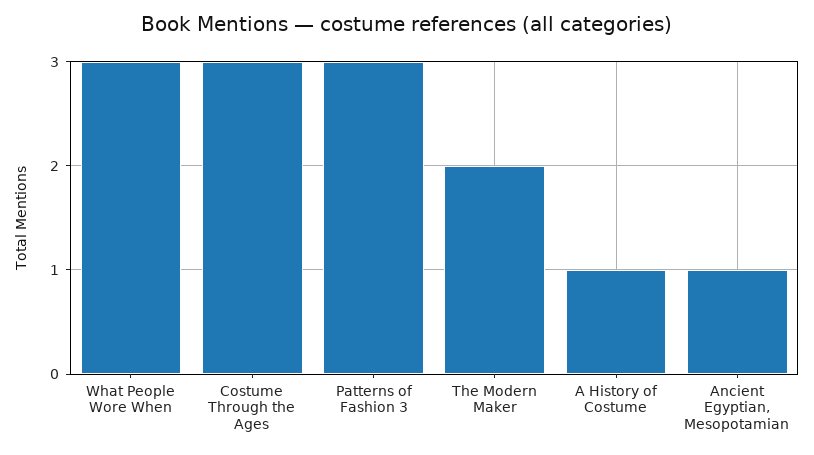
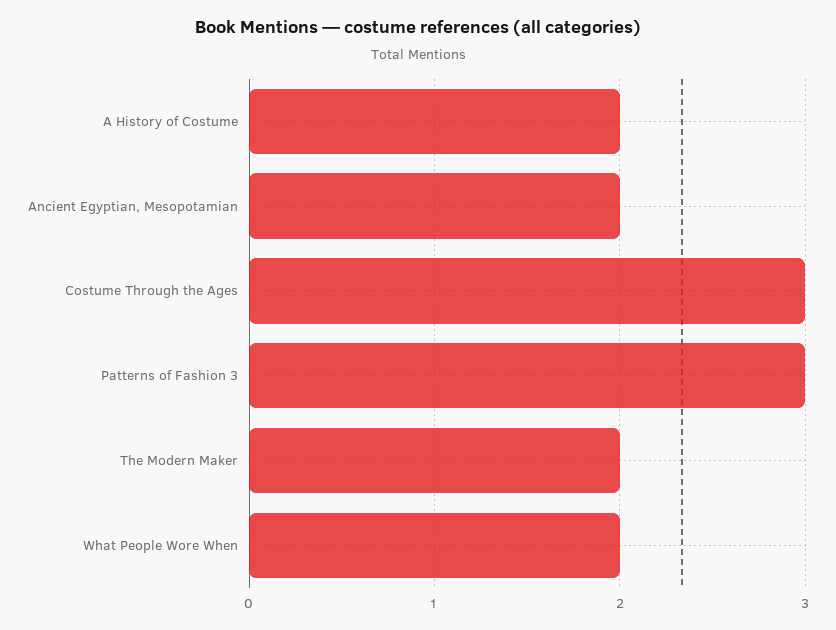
What People Wore When: 3 -> 2
A History of Costume: 1 -> 2
Ancient Egyptian, Mesopotamian: 1 -> 2

